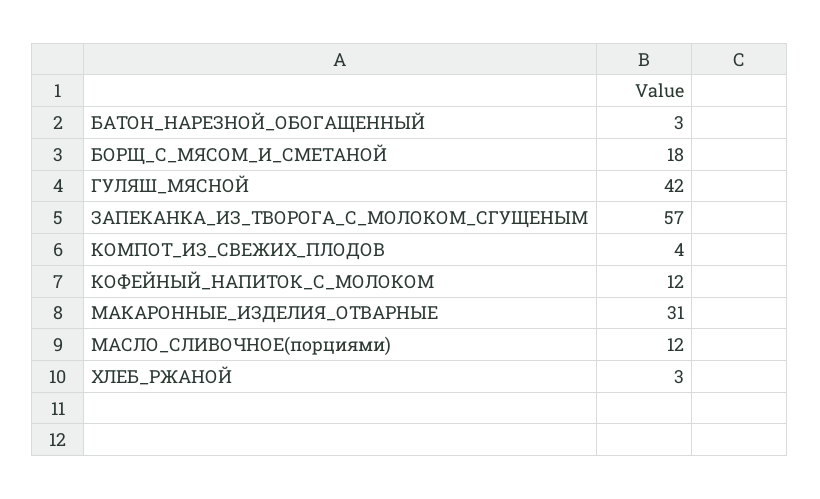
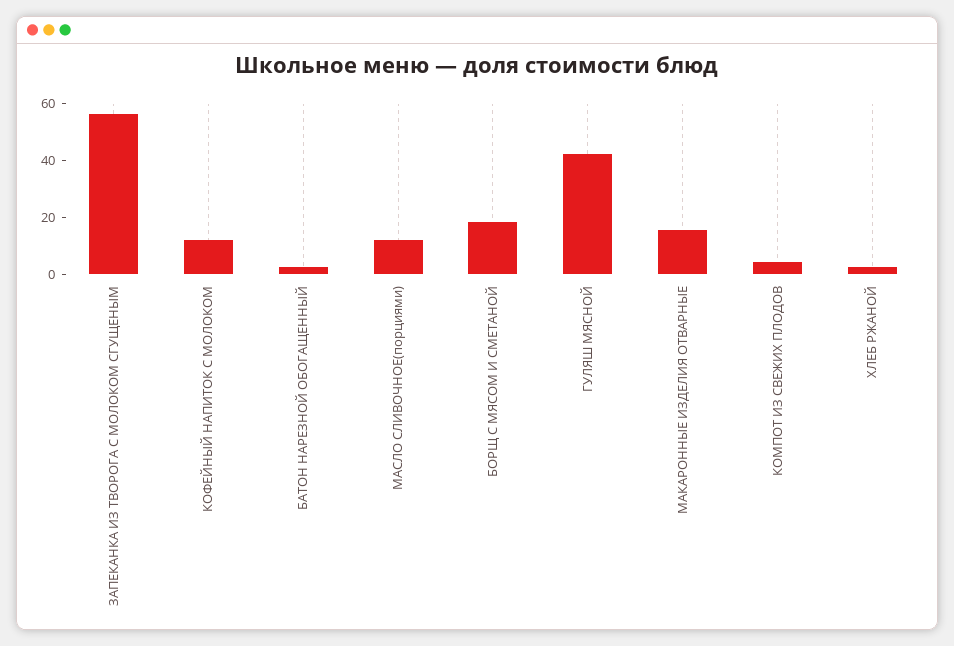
МАКАРОННЫЕ_ИЗДЕЛИЯ_ОТВАРНЫЕ: 31 -> 15

